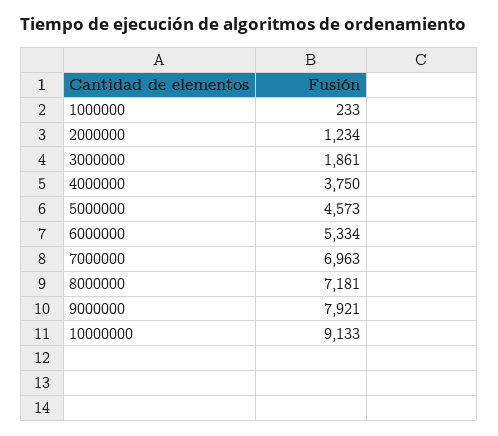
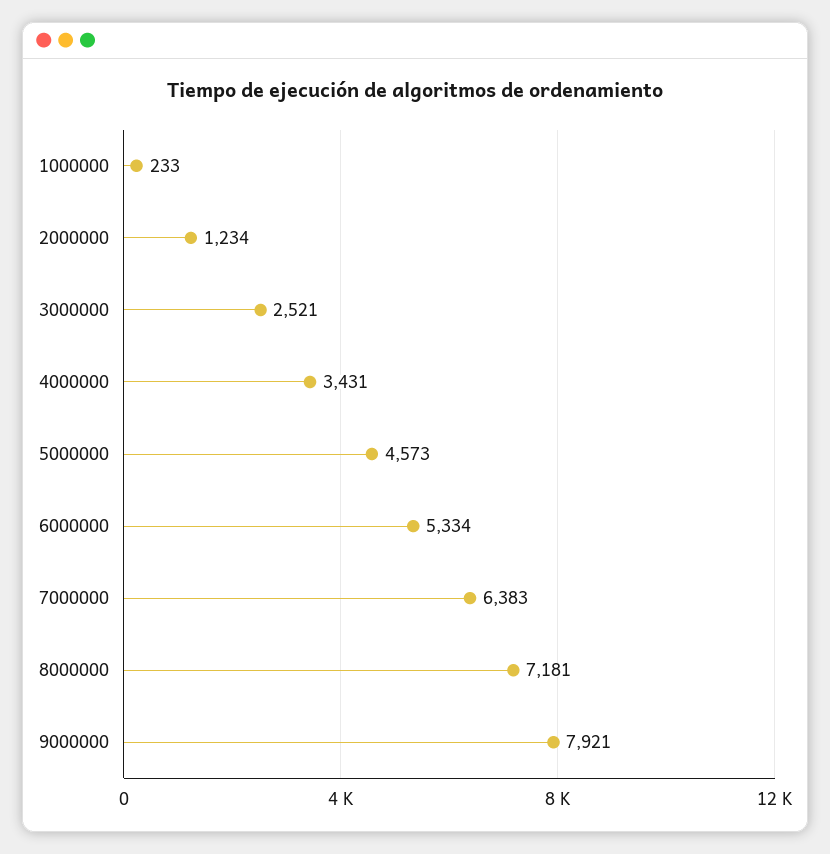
3000000: 1861 -> 2521
4000000: 3750 -> 3431
7000000: 6963 -> 6383
10000000: 9133 -> none

